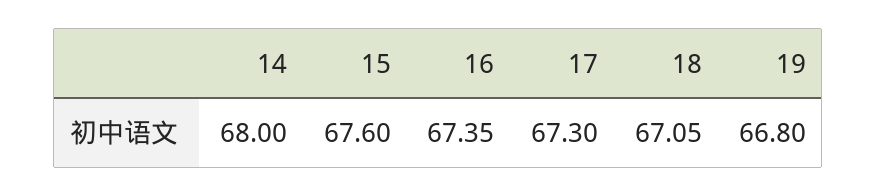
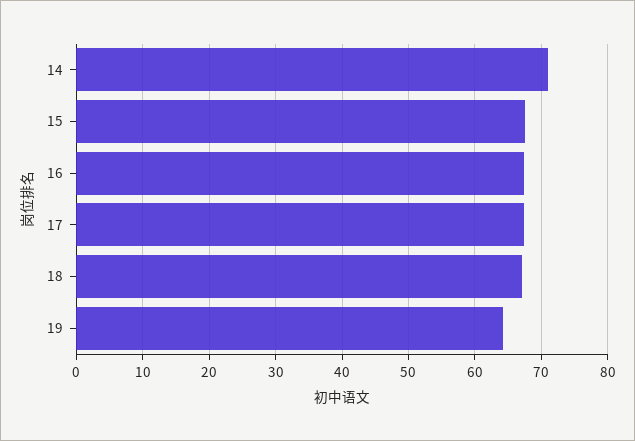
14: 68 -> 71
19: 66.8 -> 64

